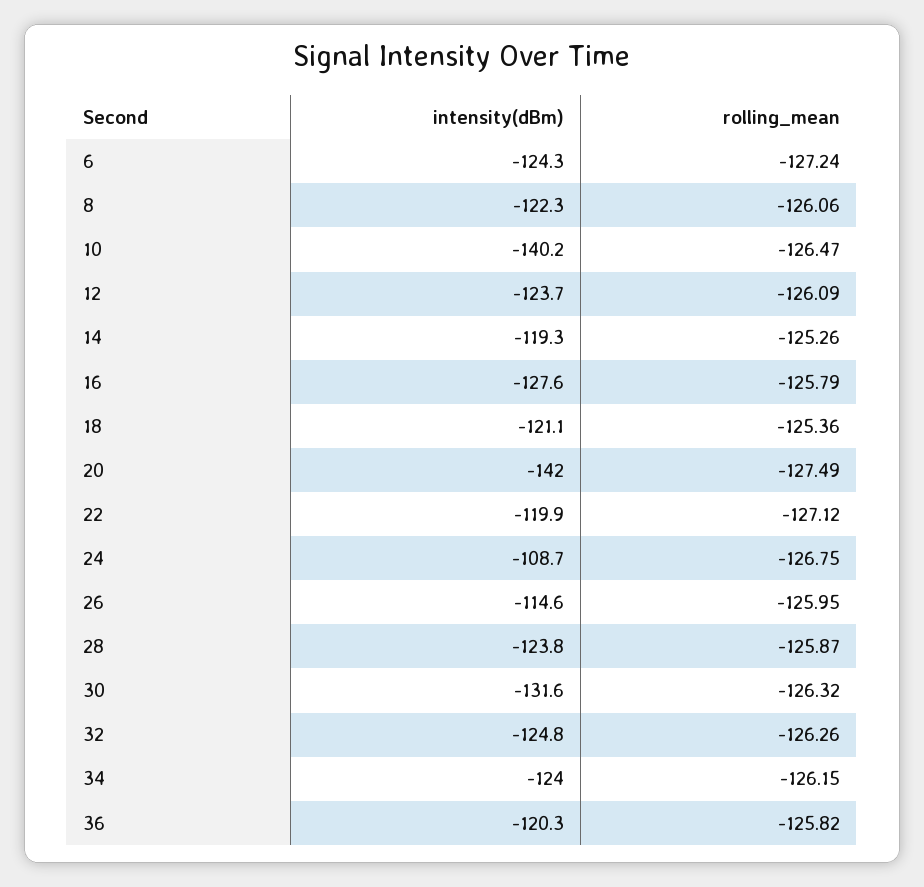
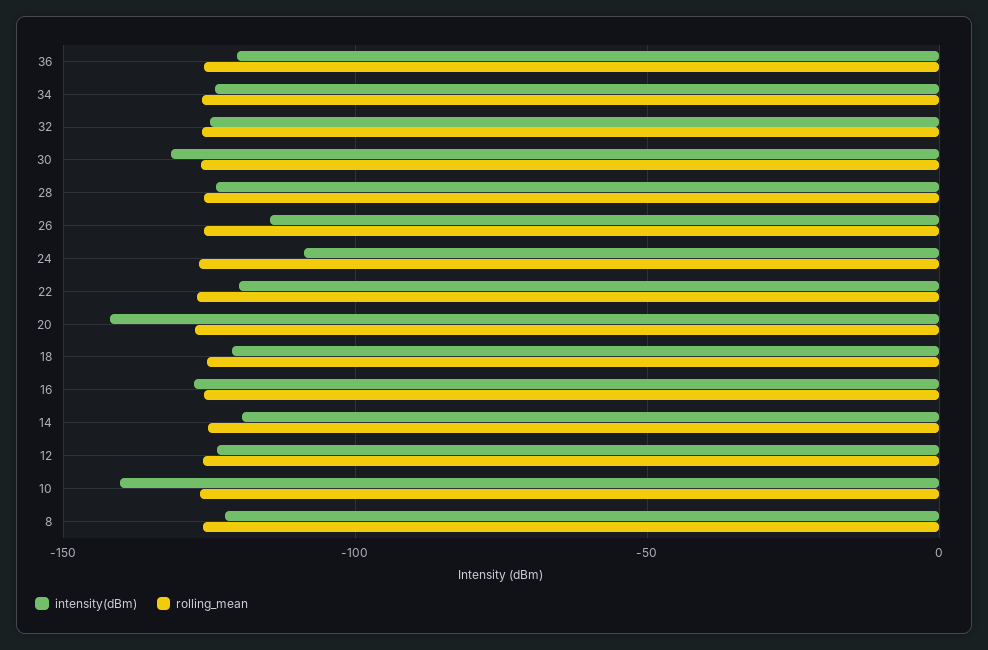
intensity(dBm), 6: -124.3 -> none
rolling_mean, 6: -127.24 -> none

